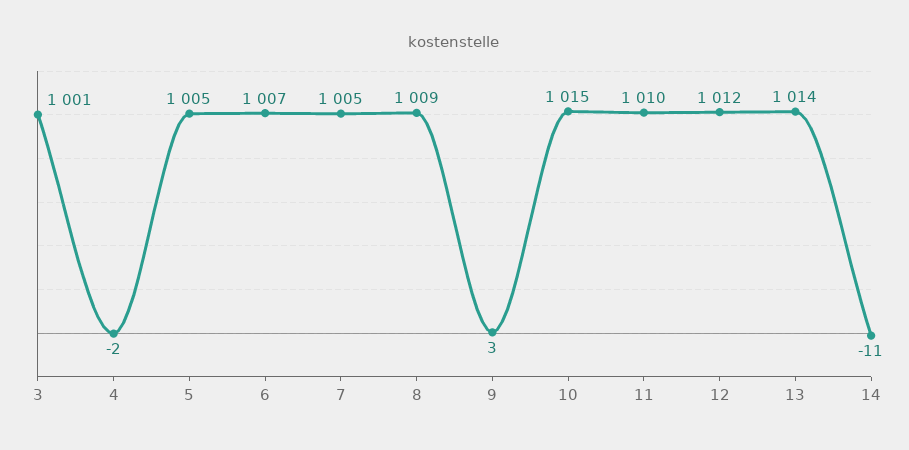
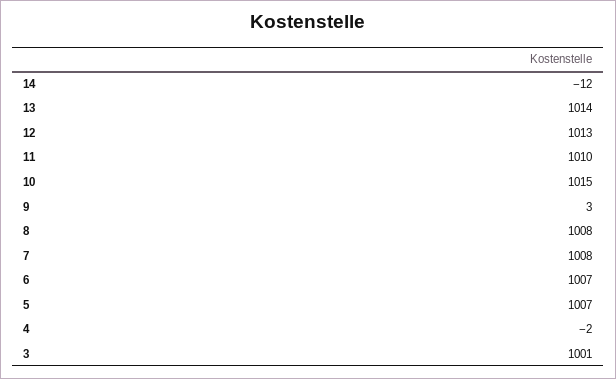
5: 1005 -> 1007
7: 1005 -> 1008
8: 1009 -> 1008
12: 1012 -> 1013
14: -11 -> -12

